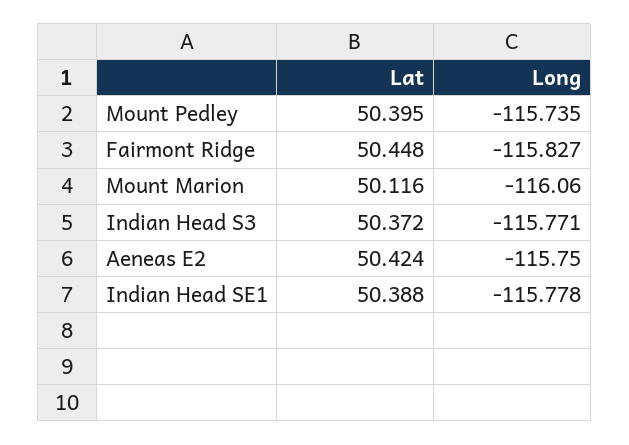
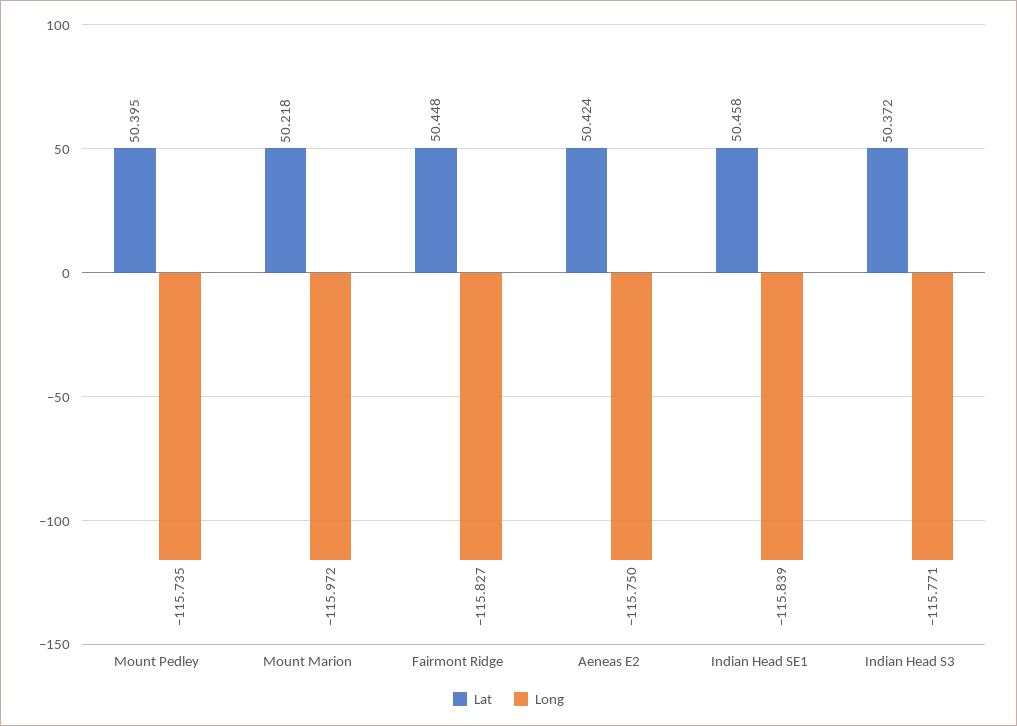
Lat, Mount Marion: 50.116 -> 50.218
Long, Mount Marion: -116.06 -> -115.972
Lat, Indian Head SE1: 50.388 -> 50.458
Long, Indian Head SE1: -115.778 -> -115.839

